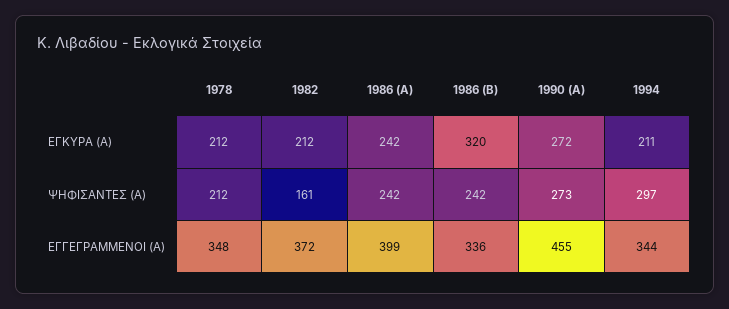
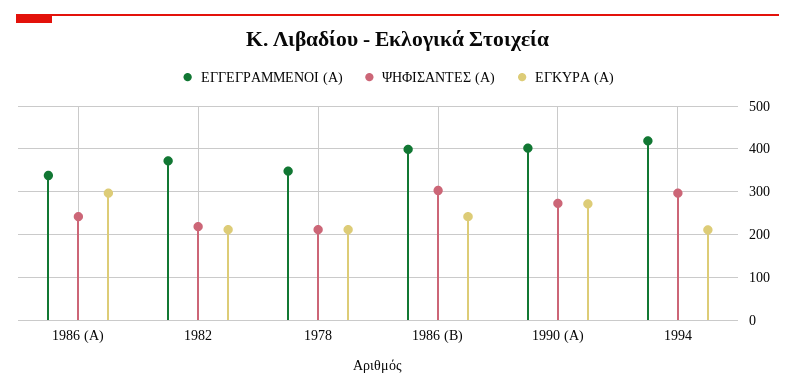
ΕΓΚΥΡΑ (Α), 1986 (Α): 242 -> 300
ΕΓΚΥΡΑ (Α), 1986 (Β): 320 -> 240
ΨΗΦΙΣΑΝΤΕΣ (Α), 1982: 161 -> 220
ΨΗΦΙΣΑΝΤΕΣ (Α), 1986 (Β): 242 -> 300
ΕΓΓΕΓΡΑΜΜΕΝΟΙ (Α), 1986 (Α): 399 -> 340
ΕΓΓΕΓΡΑΜΜΕΝΟΙ (Α), 1986 (Β): 336 -> 400
ΕΓΓΕΓΡΑΜΜΕΝΟΙ (Α), 1990 (Α): 455 -> 400
ΕΓΓΕΓΡΑΜΜΕΝΟΙ (Α), 1994: 344 -> 420

